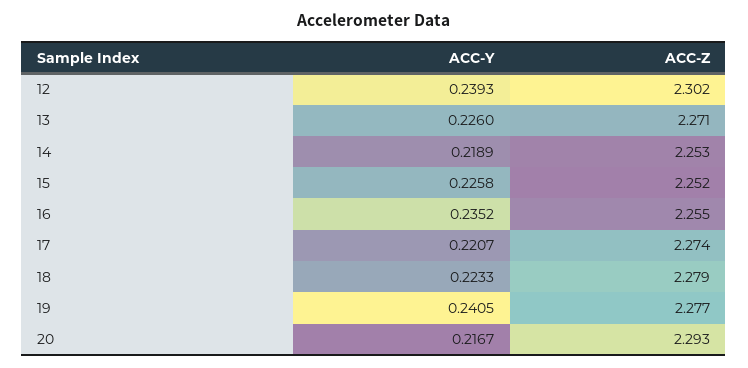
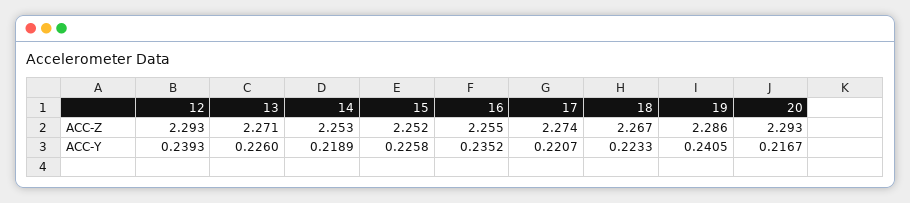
ACC-Z, 12: 2.302 -> 2.293
ACC-Z, 18: 2.279 -> 2.267
ACC-Z, 19: 2.277 -> 2.286

